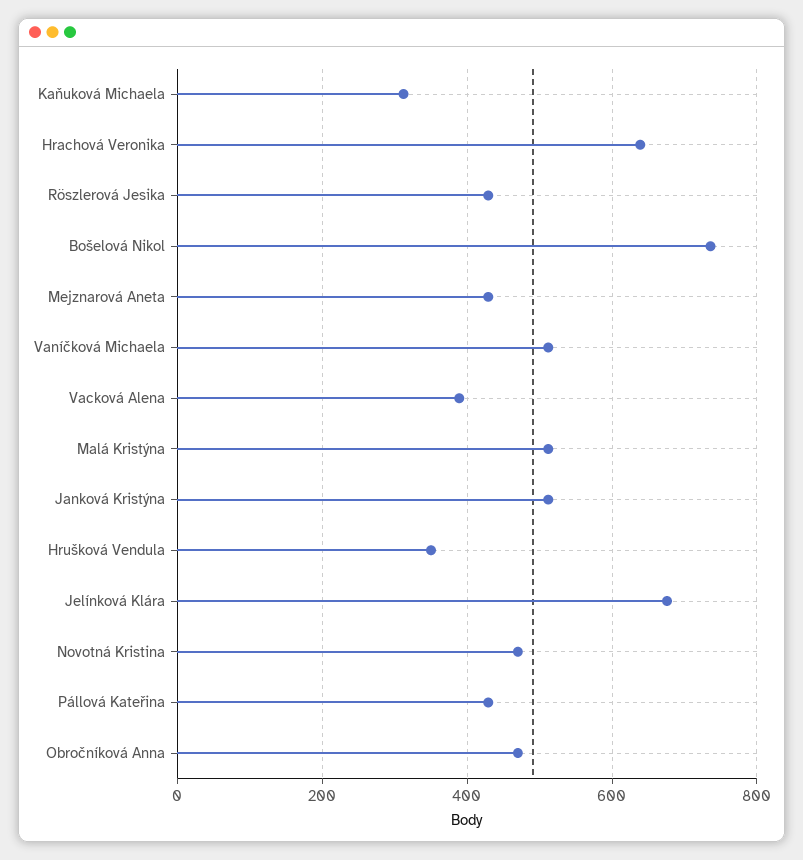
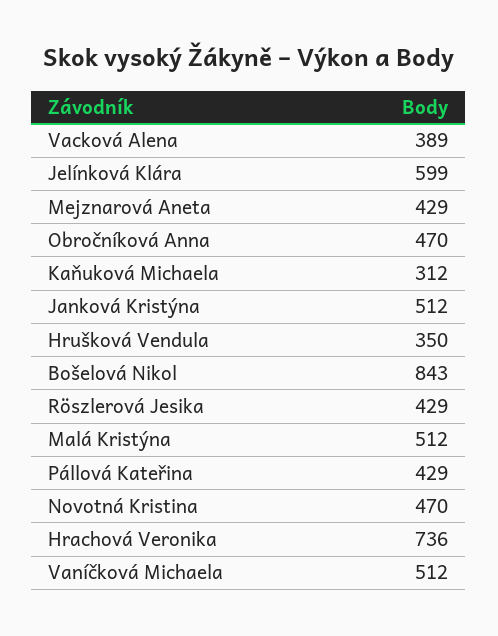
Hrachová Veronika: 640 -> 736
Bošelová Nikol: 740 -> 843
Jelínková Klára: 680 -> 599

